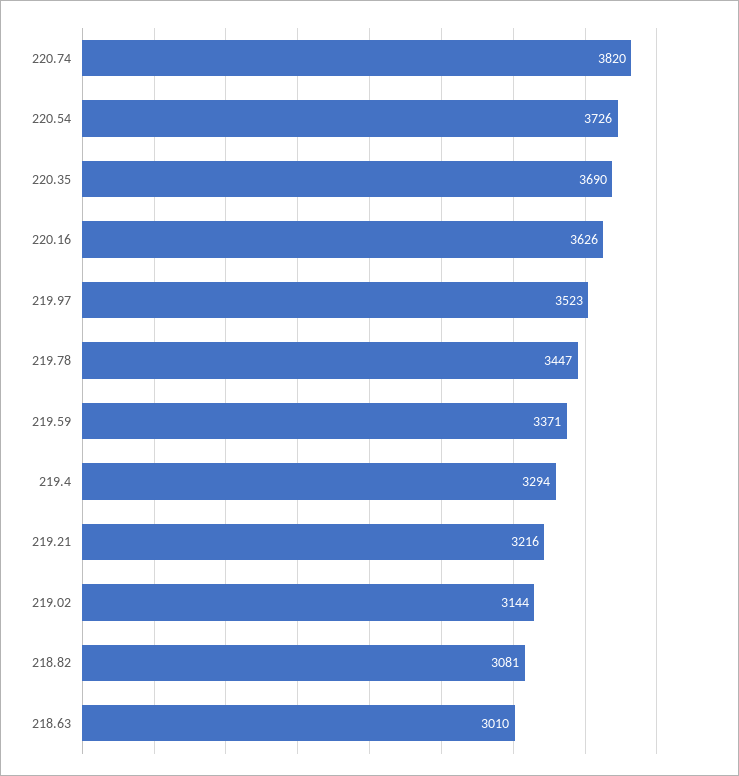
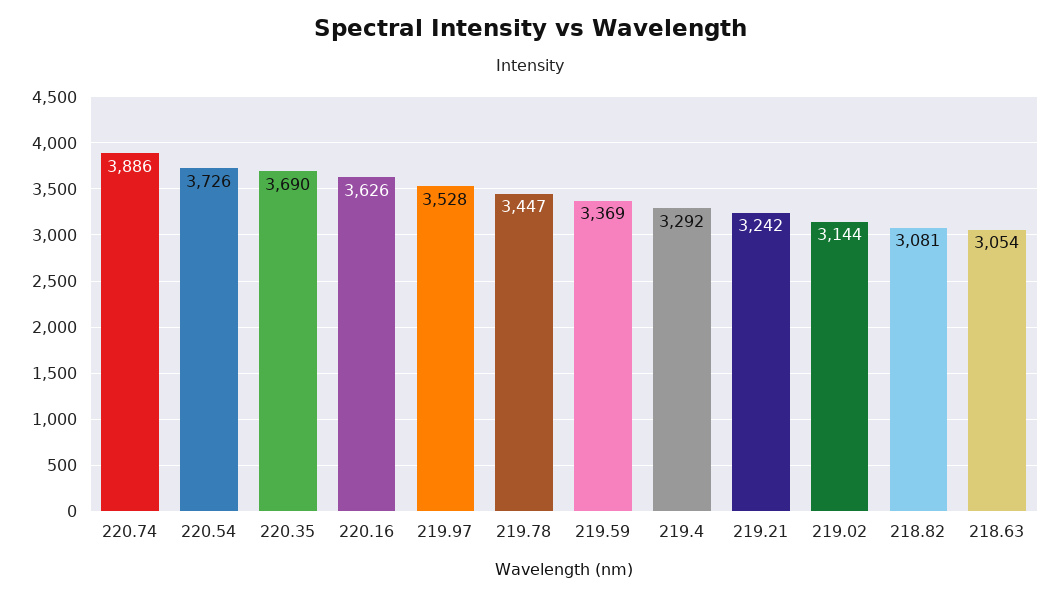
220.74: 3820 -> 3886
219.97: 3523 -> 3528
219.59: 3371 -> 3369
219.4: 3294 -> 3292
219.21: 3216 -> 3242
218.63: 3010 -> 3054

